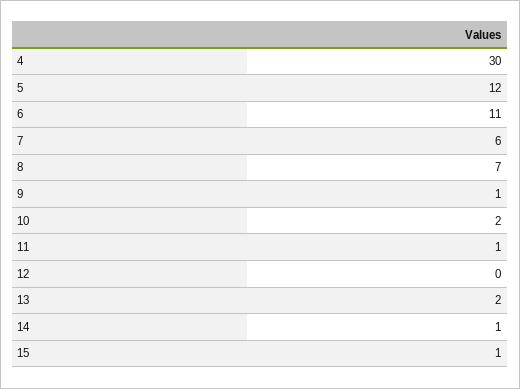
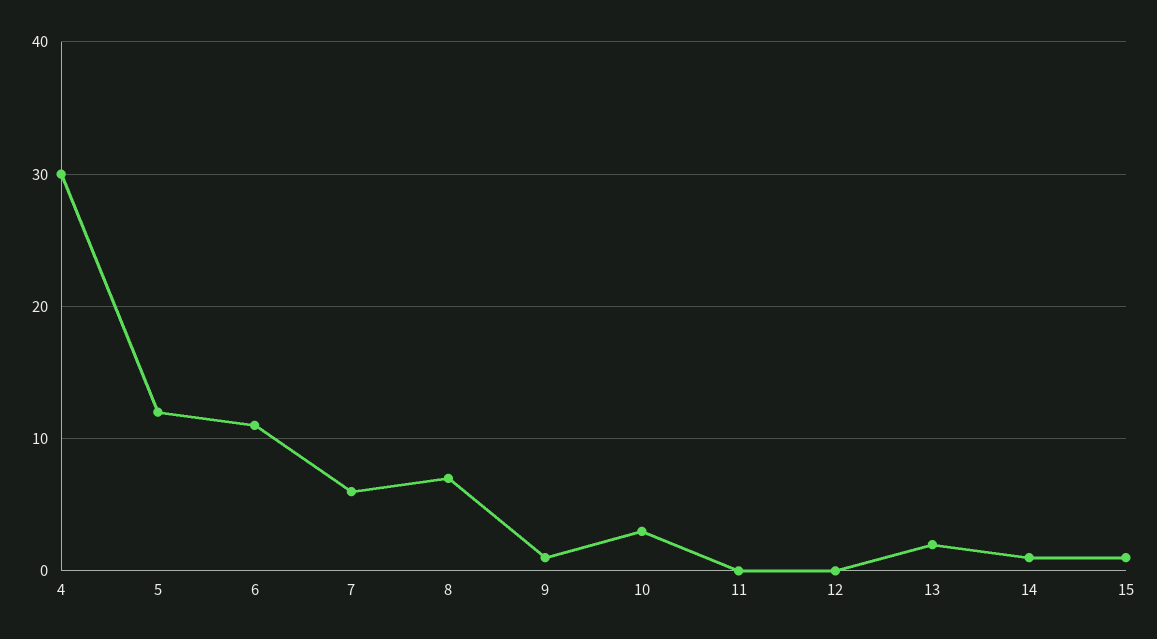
10: 2 -> 3
11: 1 -> 0

